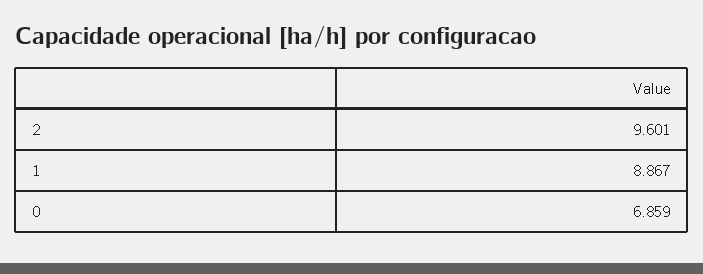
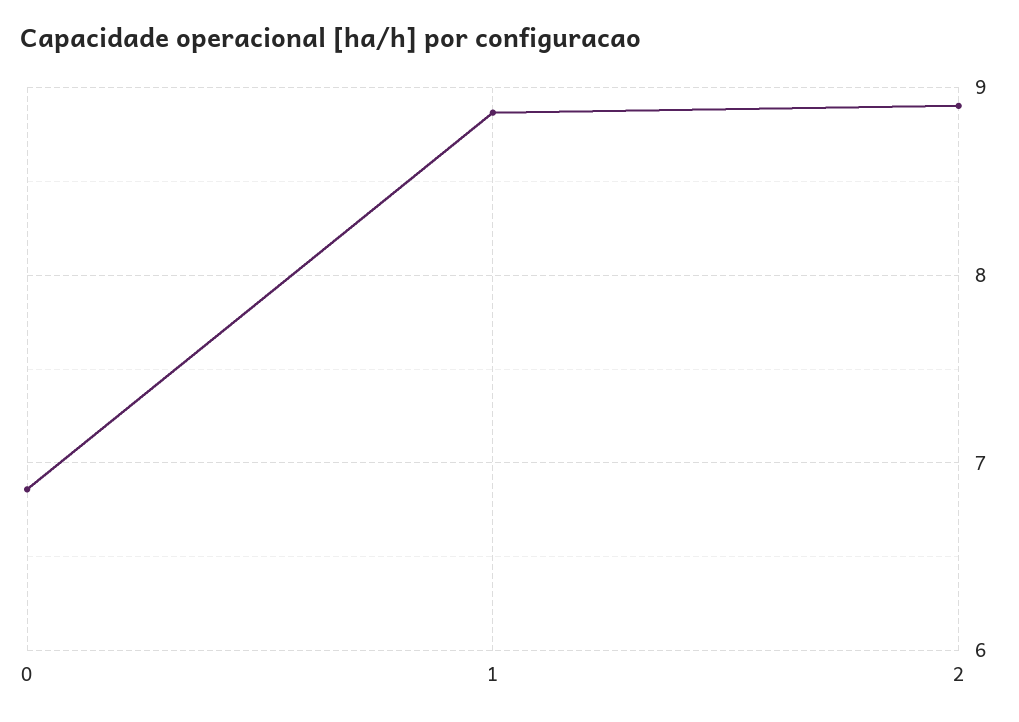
2: 9.601 -> 8.9

